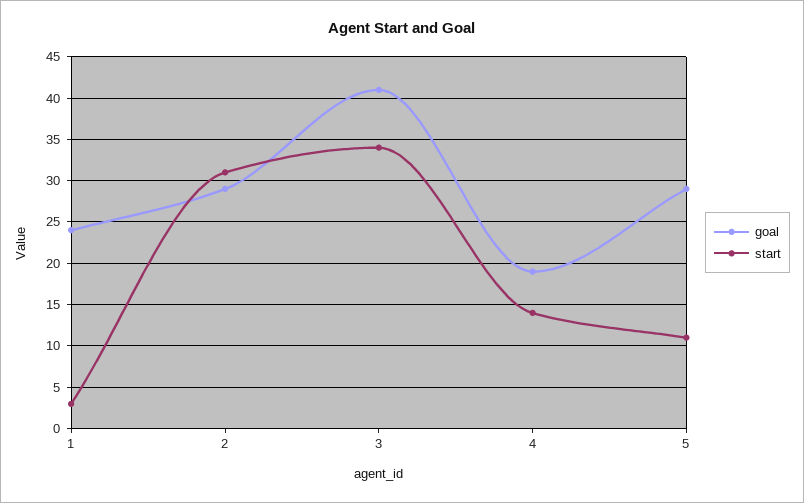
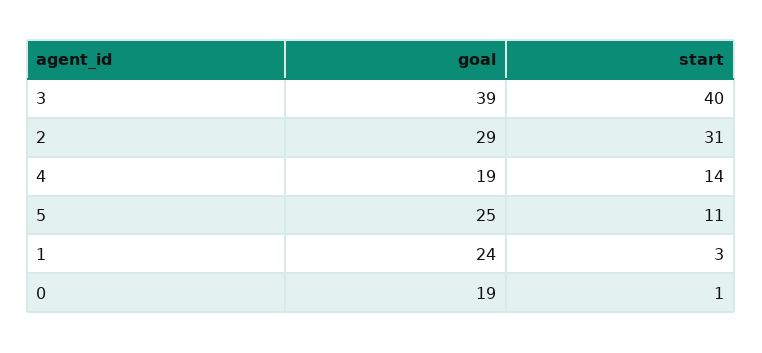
goal, 3: 41 -> 39
start, 3: 34 -> 40
goal, 5: 29 -> 25
goal, 0: none -> 19
start, 0: none -> 1

